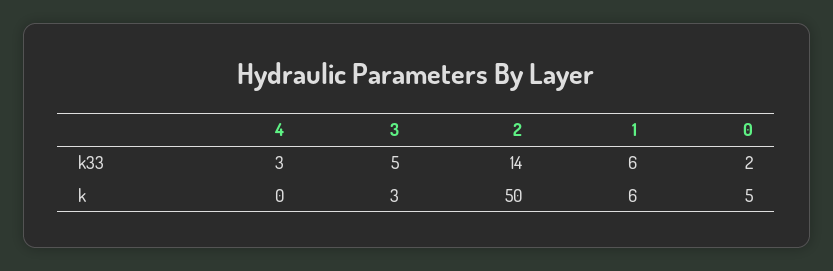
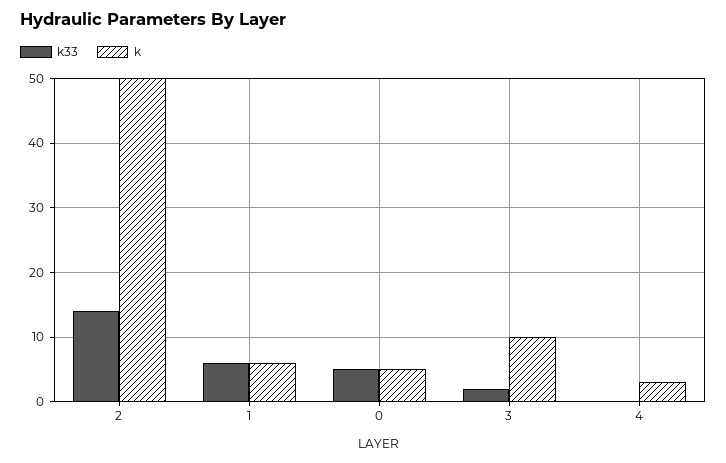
k33, 4: 3 -> 0
k33, 3: 5 -> 2
k33, 0: 2 -> 5
k, 4: 0 -> 3
k, 3: 3 -> 10

